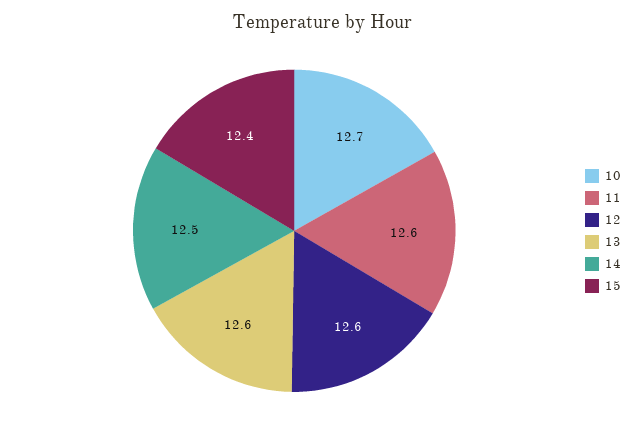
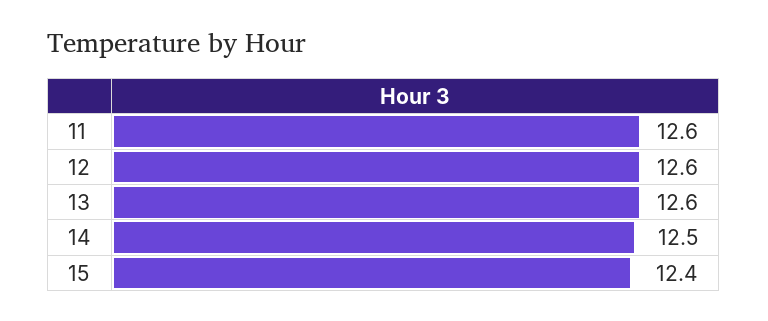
10: 12.7 -> none

